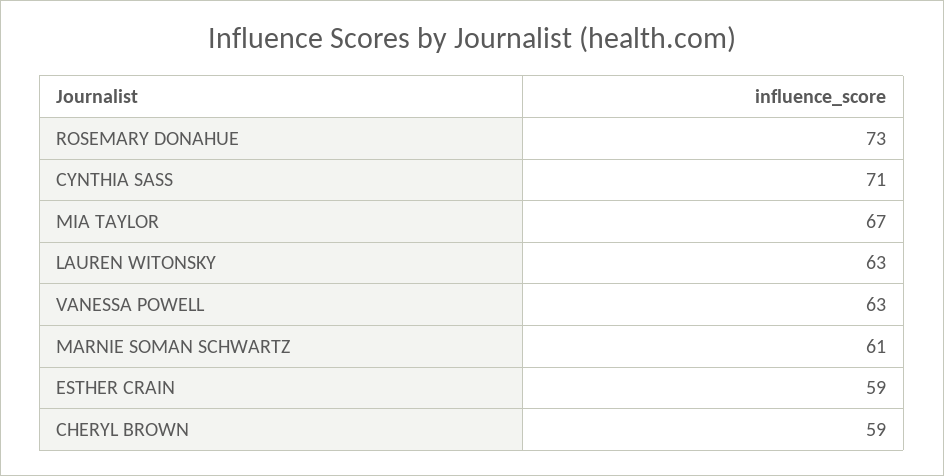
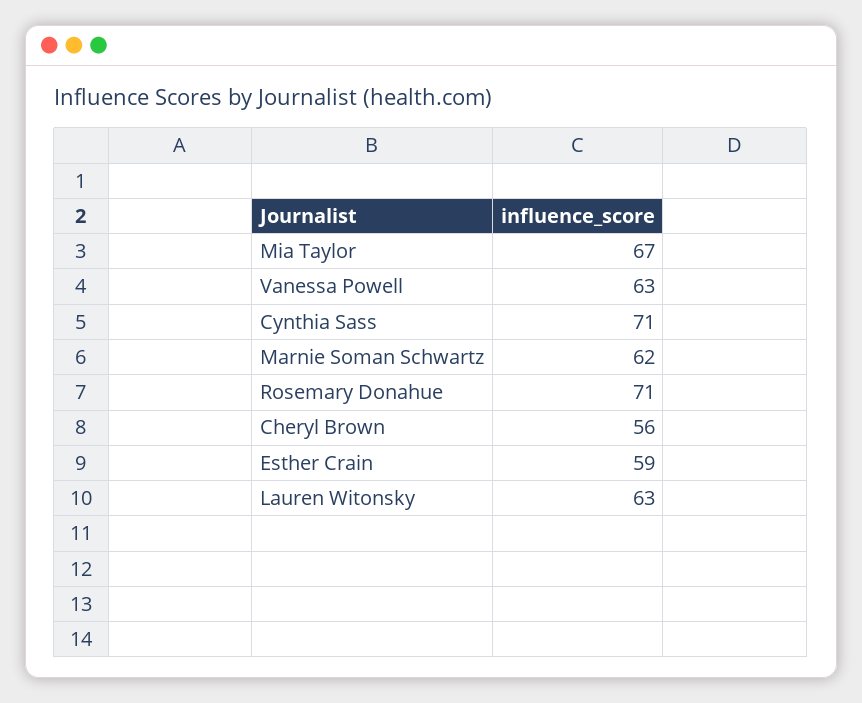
ROSEMARY DONAHUE: 73 -> 71
MARNIE SOMAN SCHWARTZ: 61 -> 62
CHERYL BROWN: 59 -> 56

